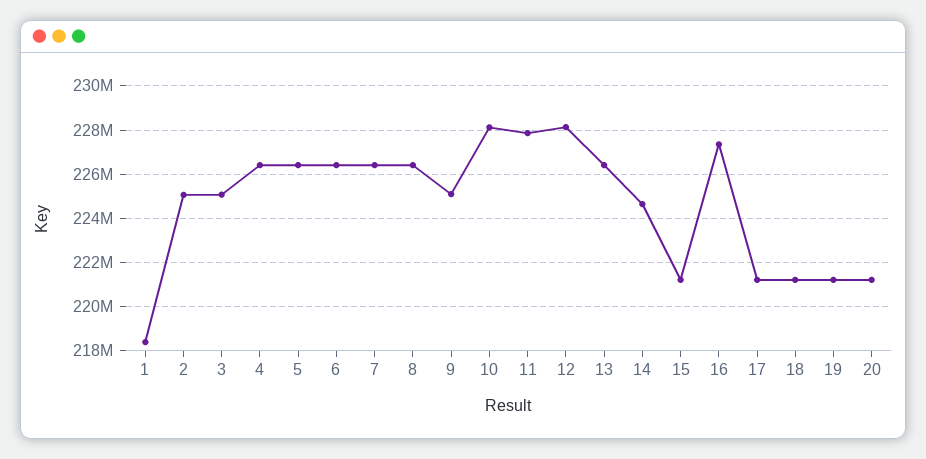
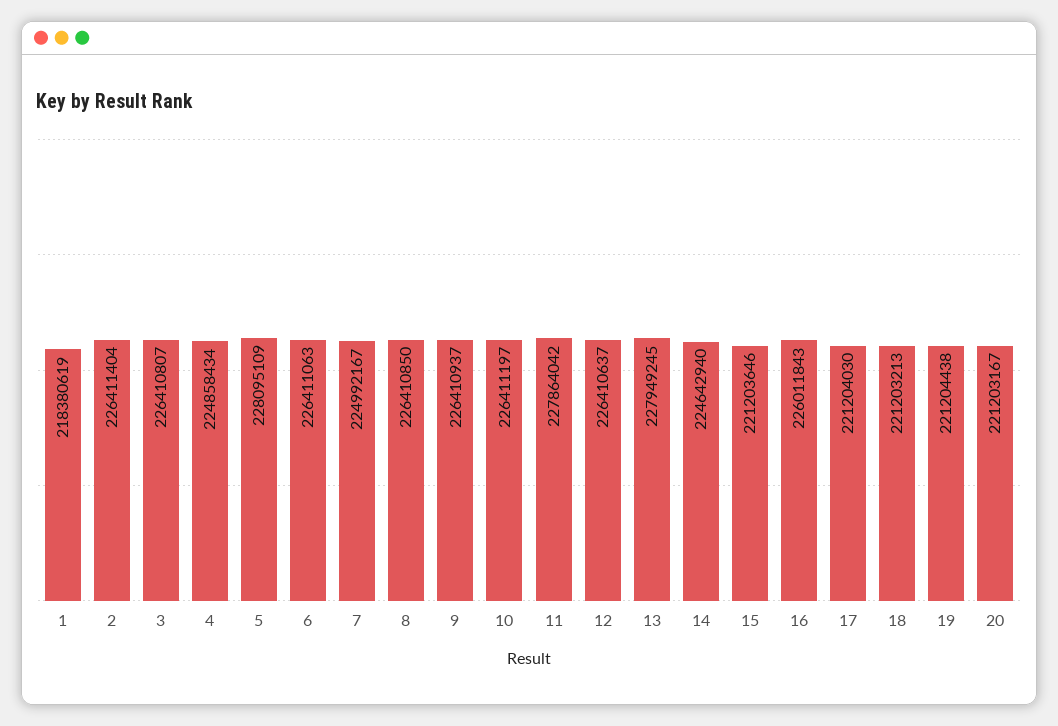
2: 225000000 -> 226411404
3: 225000000 -> 226410807
4: 226500000 -> 224858434
5: 226500000 -> 228095109
7: 226500000 -> 224992167
9: 225000000 -> 226410937
10: 228000000 -> 226411197
12: 228000000 -> 226410637
13: 226500000 -> 227949245
16: 227500000 -> 226011843

